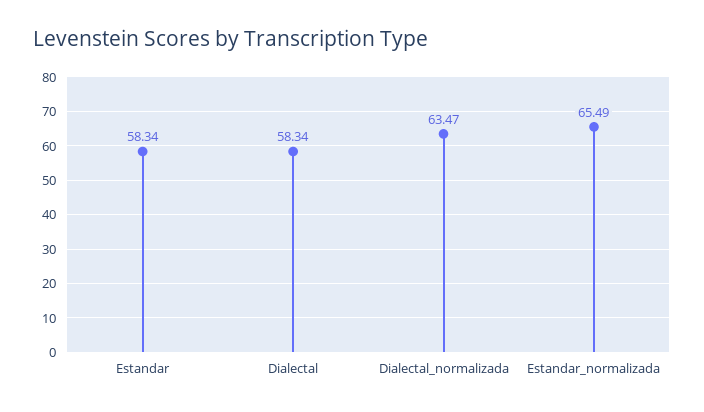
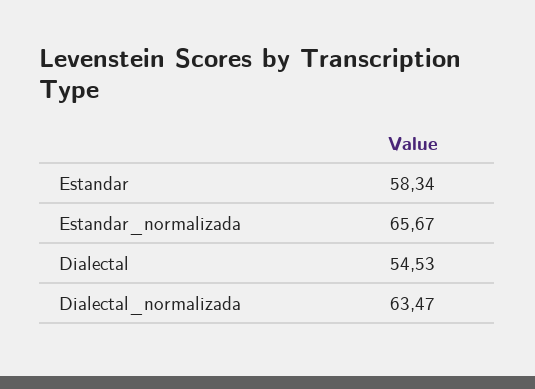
Dialectal: 58.34 -> 54.53
Estandar_normalizada: 65.49 -> 65.67

